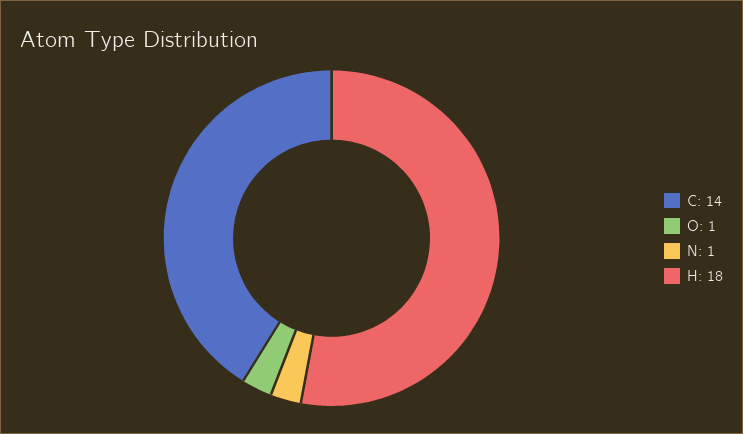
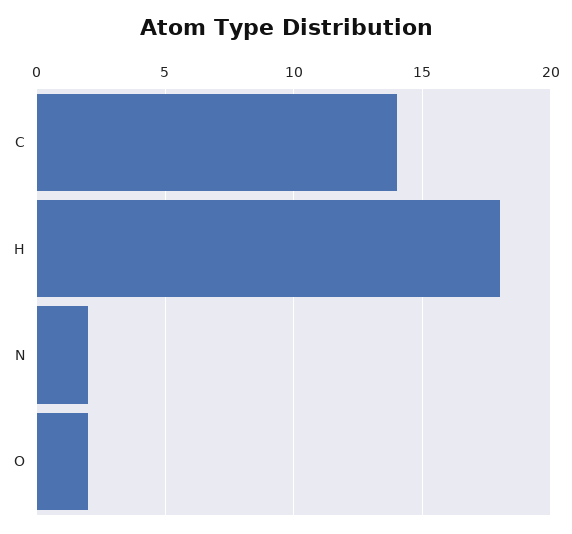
O: 1 -> 2
N: 1 -> 2

